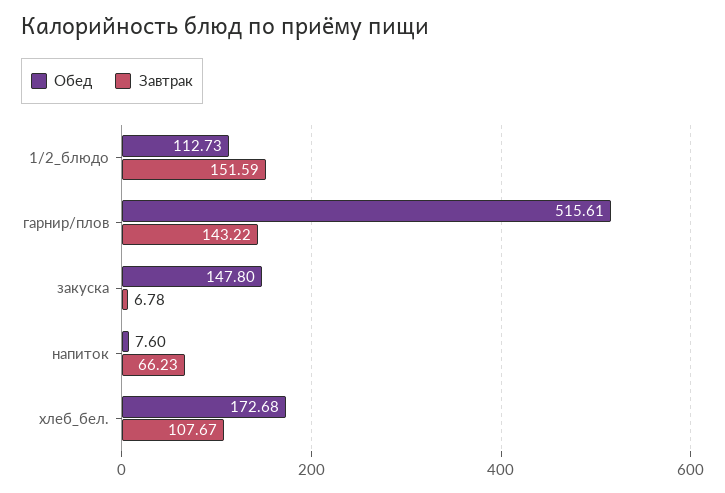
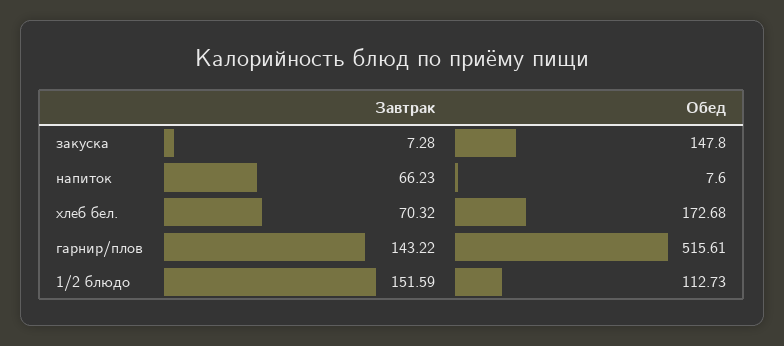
Завтрак, закуска: 6.78 -> 7.28
Завтрак, хлеб_бел.: 107.67 -> 70.32

